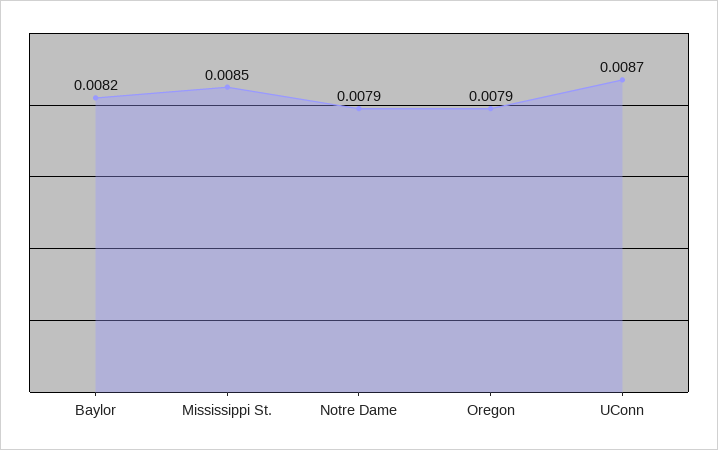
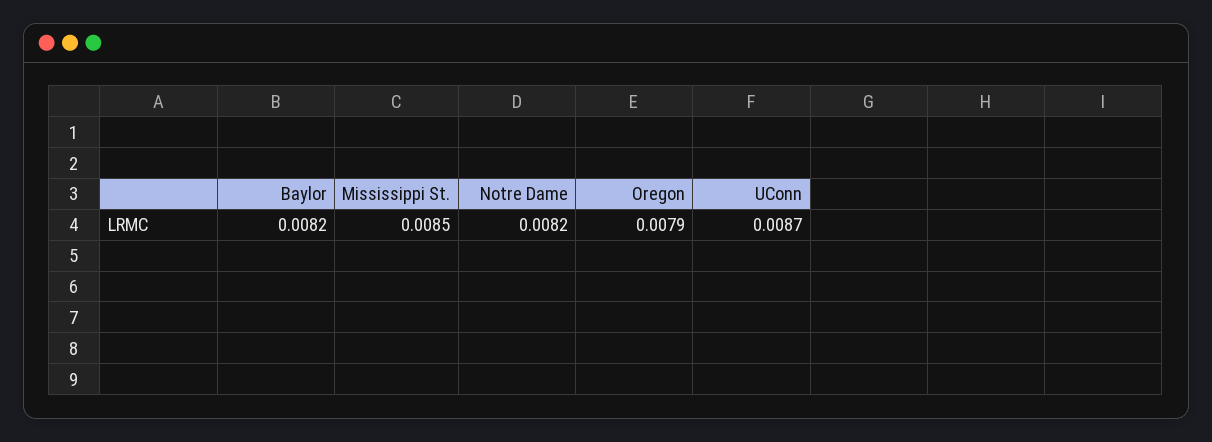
Notre Dame: 0.0079 -> 0.0082

